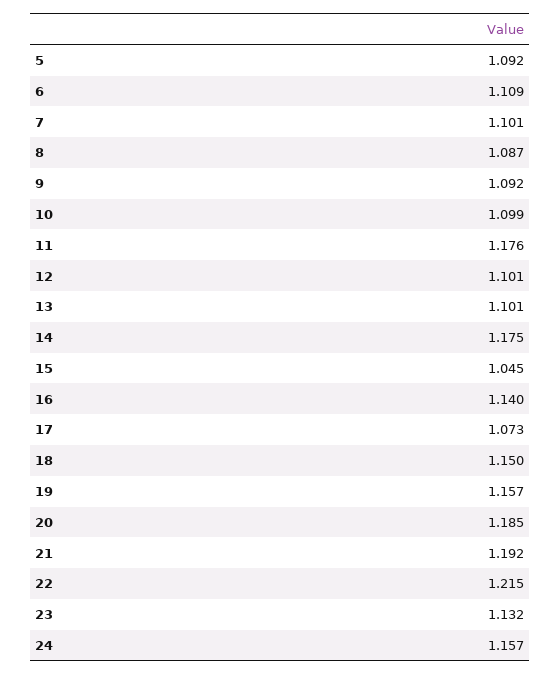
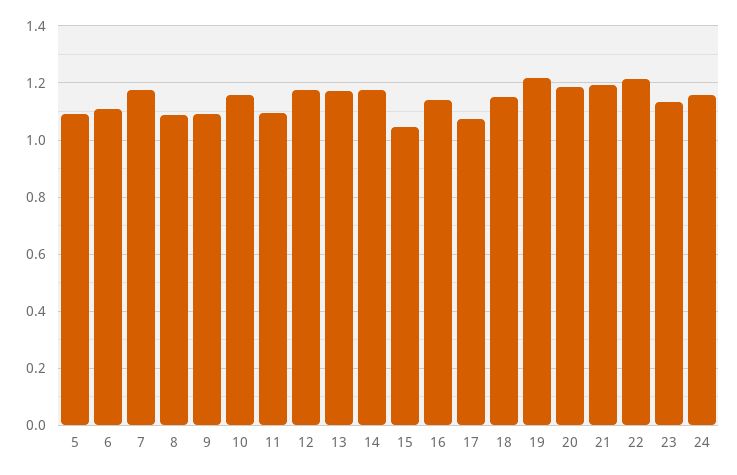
7: 1.101 -> 1.175
10: 1.099 -> 1.15
11: 1.176 -> 1.1
12: 1.101 -> 1.175
13: 1.101 -> 1.175
19: 1.157 -> 1.225

